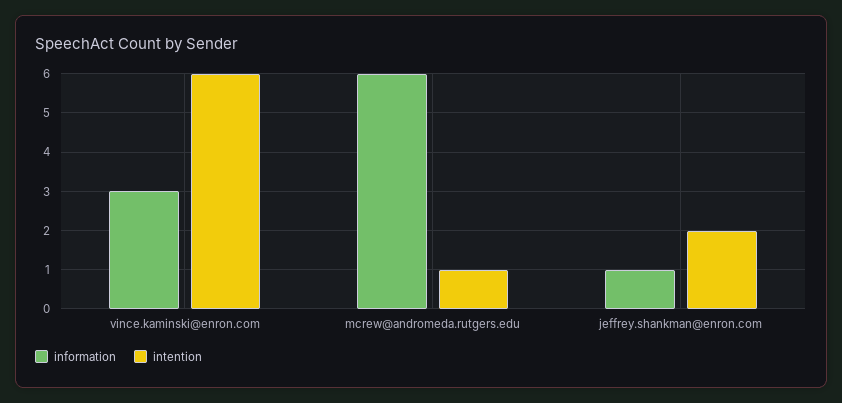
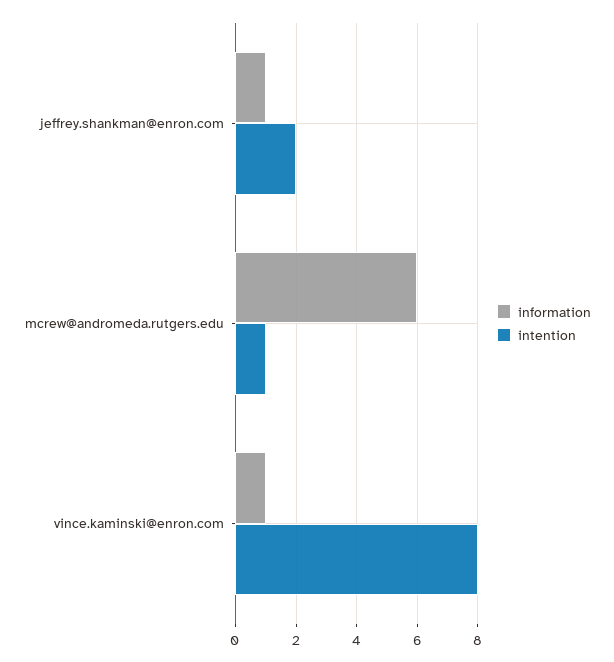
information, vince.kaminski@enron.com: 3 -> 1
intention, vince.kaminski@enron.com: 6 -> 8

